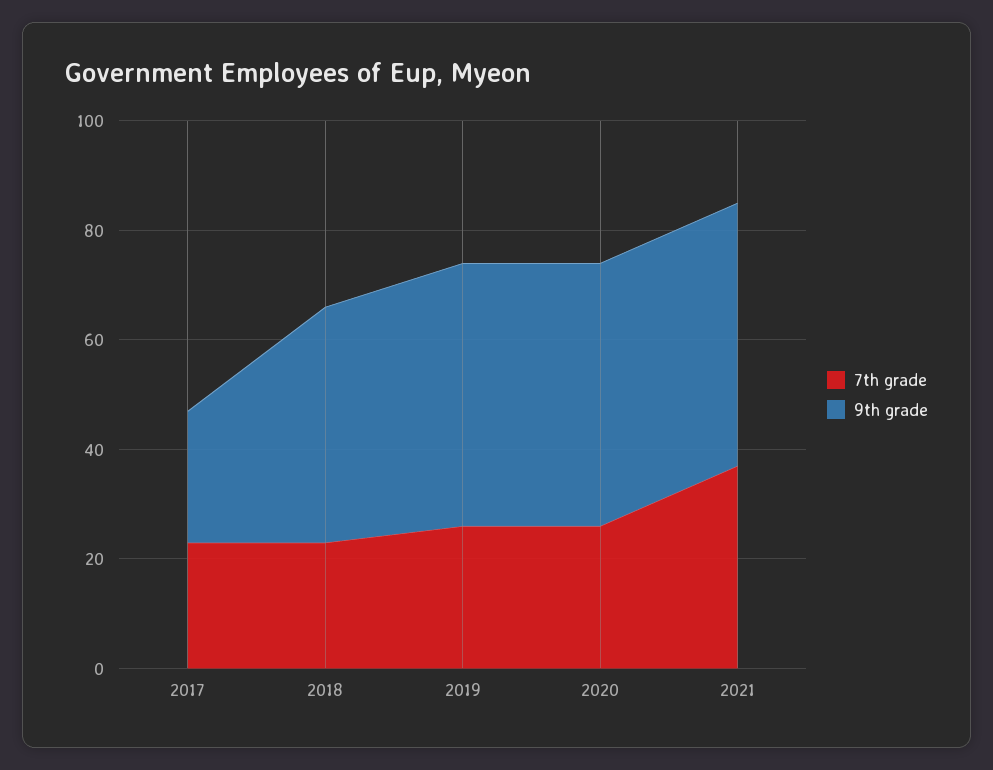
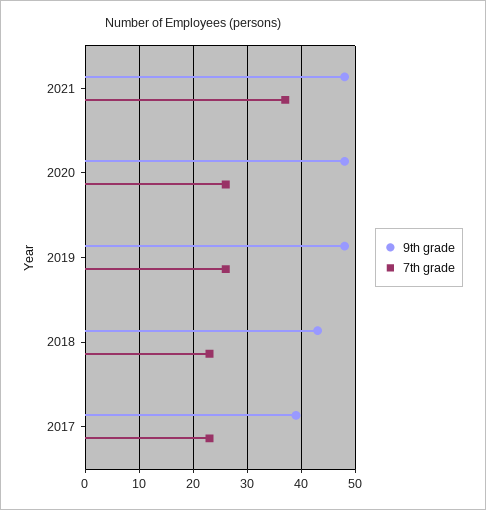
9th grade, 2017: 25 -> 40

